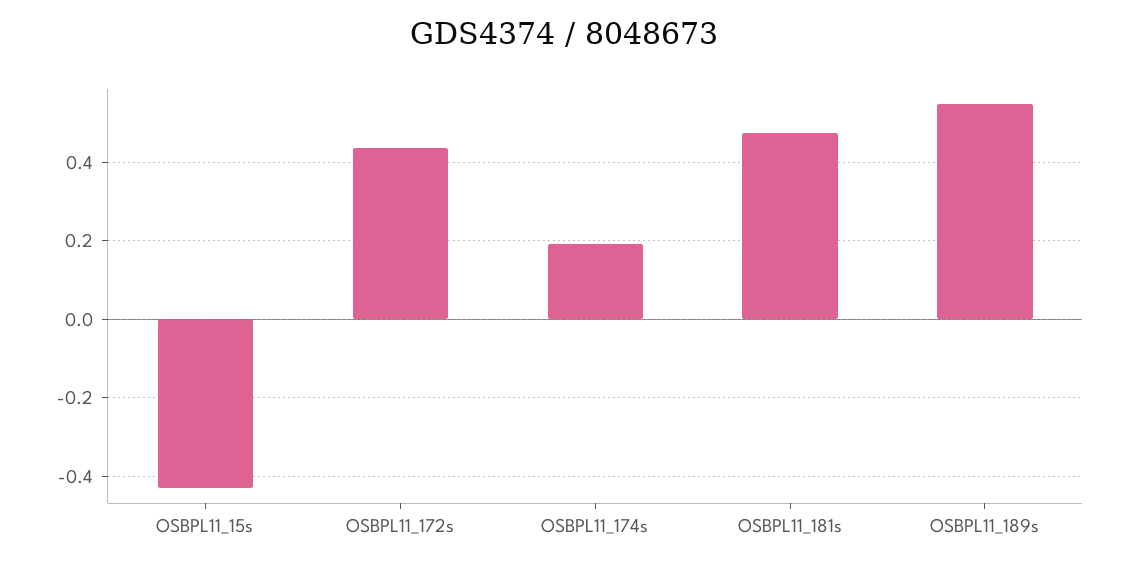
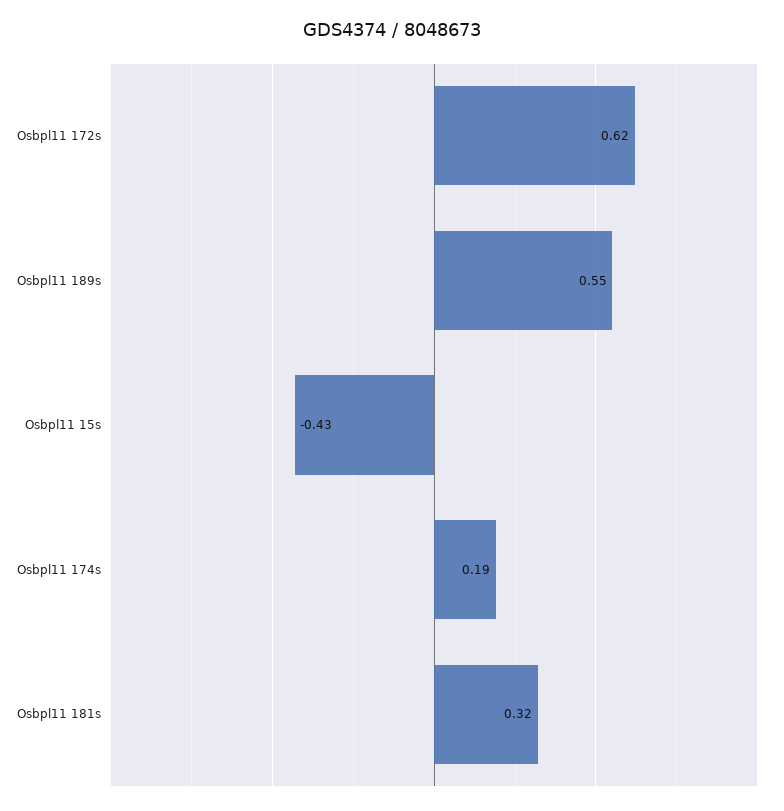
OSBPL11_172s: 0.44 -> 0.62
OSBPL11_181s: 0.48 -> 0.32

